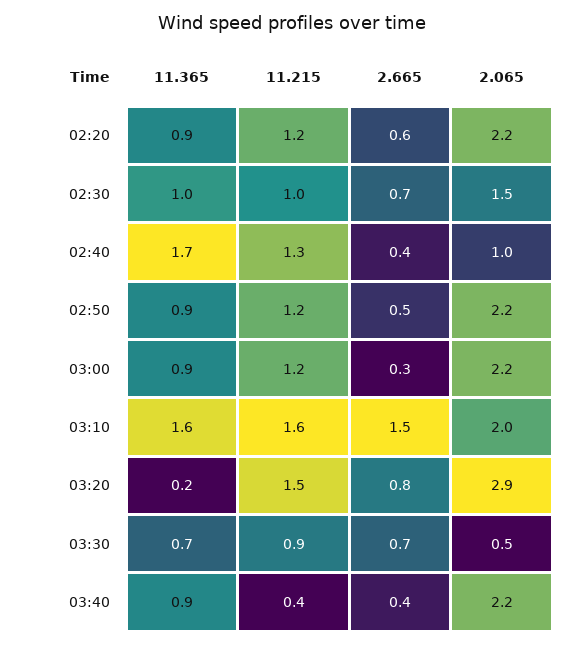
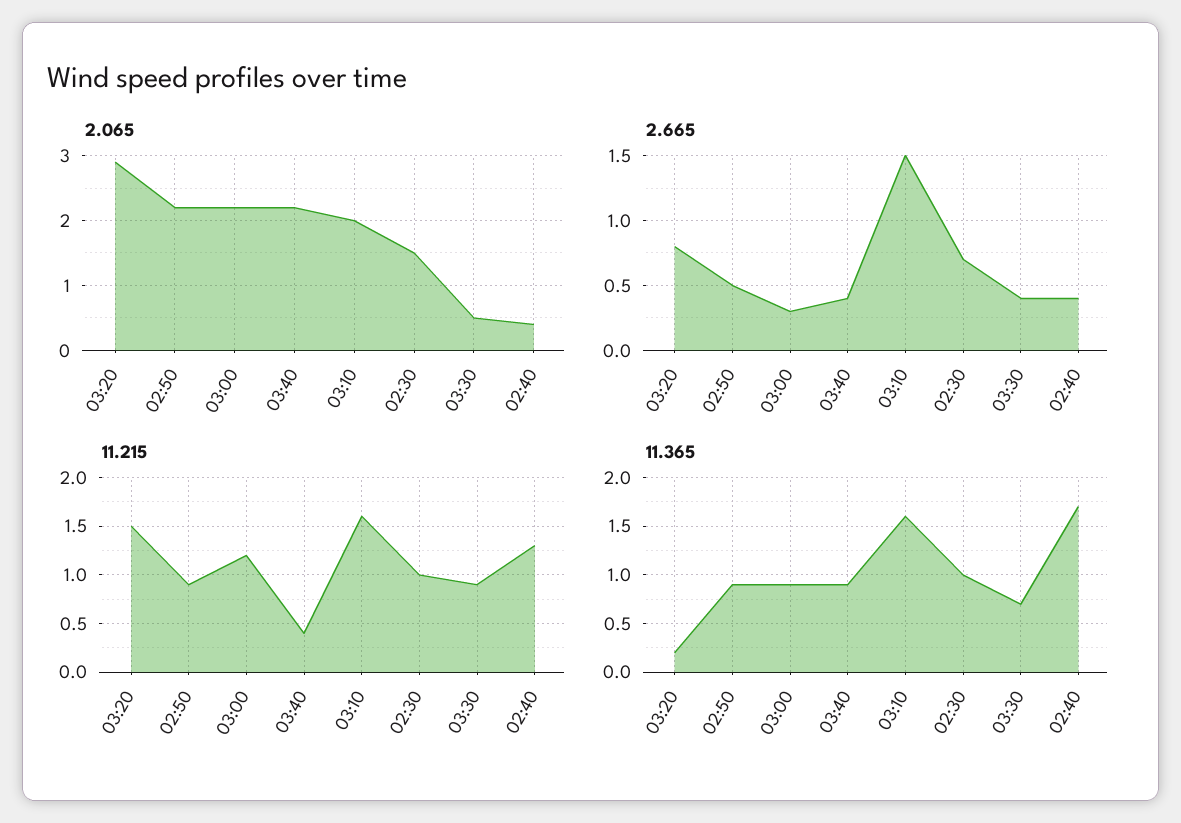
11.365, 02:20: 0.9 -> none
11.215, 02:20: 1.2 -> none
2.665, 02:20: 0.6 -> none
2.065, 02:20: 2.2 -> none
2.065, 02:40: 1 -> 0.4
11.215, 02:50: 1.2 -> 0.9
2.665, 03:30: 0.7 -> 0.4

